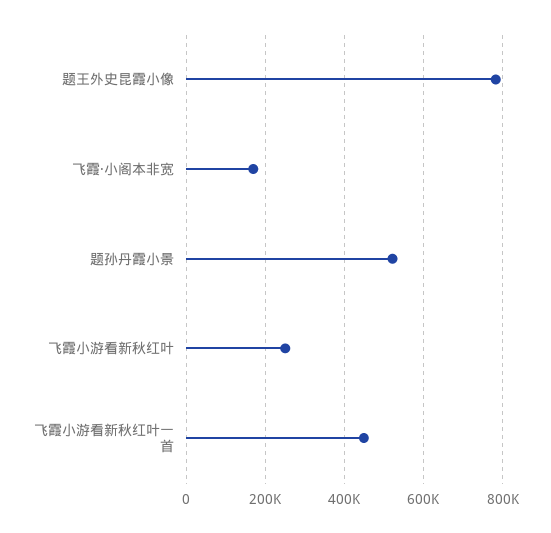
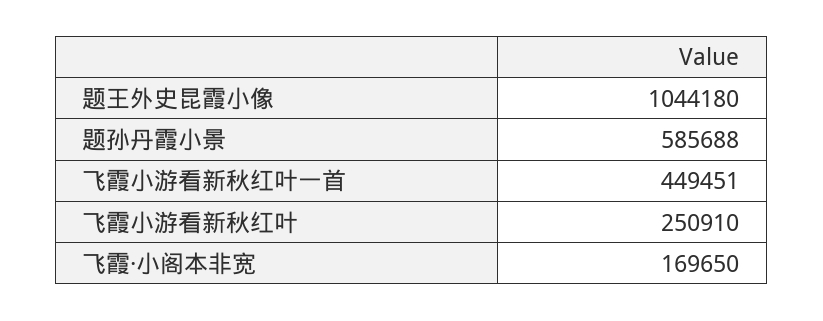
题王外史昆霞小像: 780000 -> 1044180
题孙丹霞小景: 520000 -> 585688

